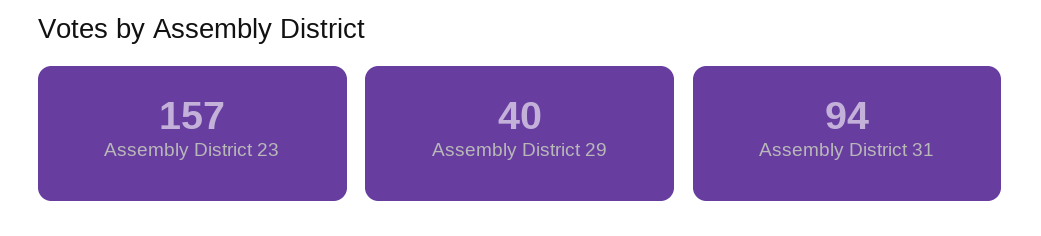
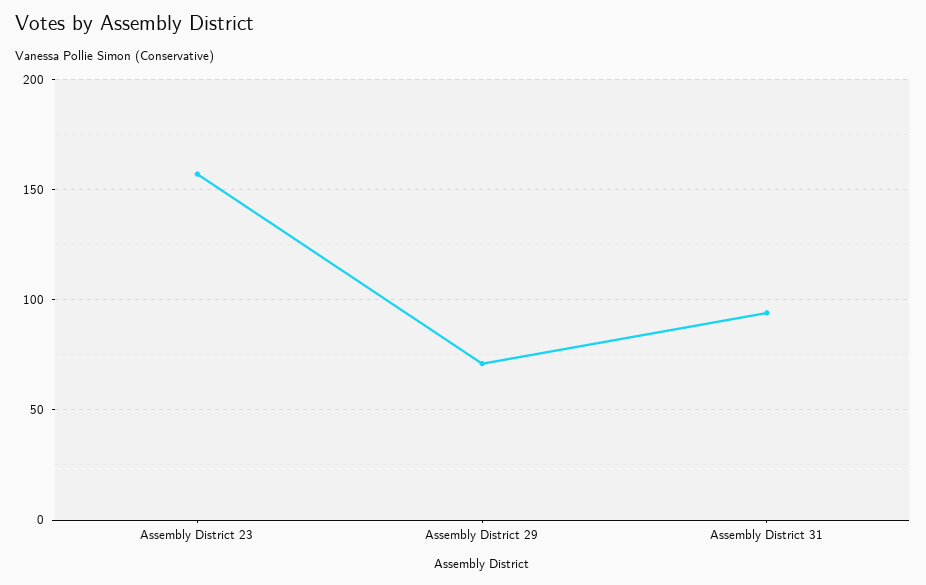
Assembly District 29: 40 -> 70

